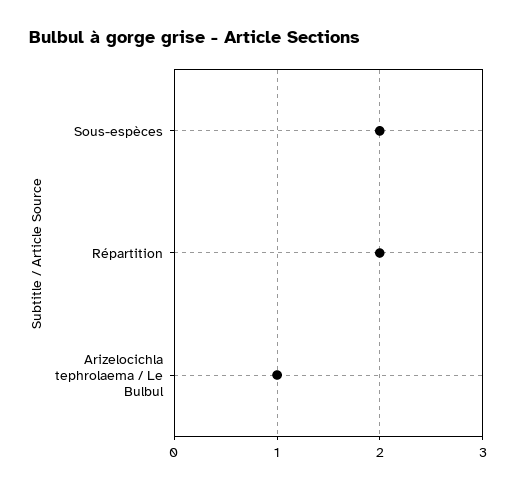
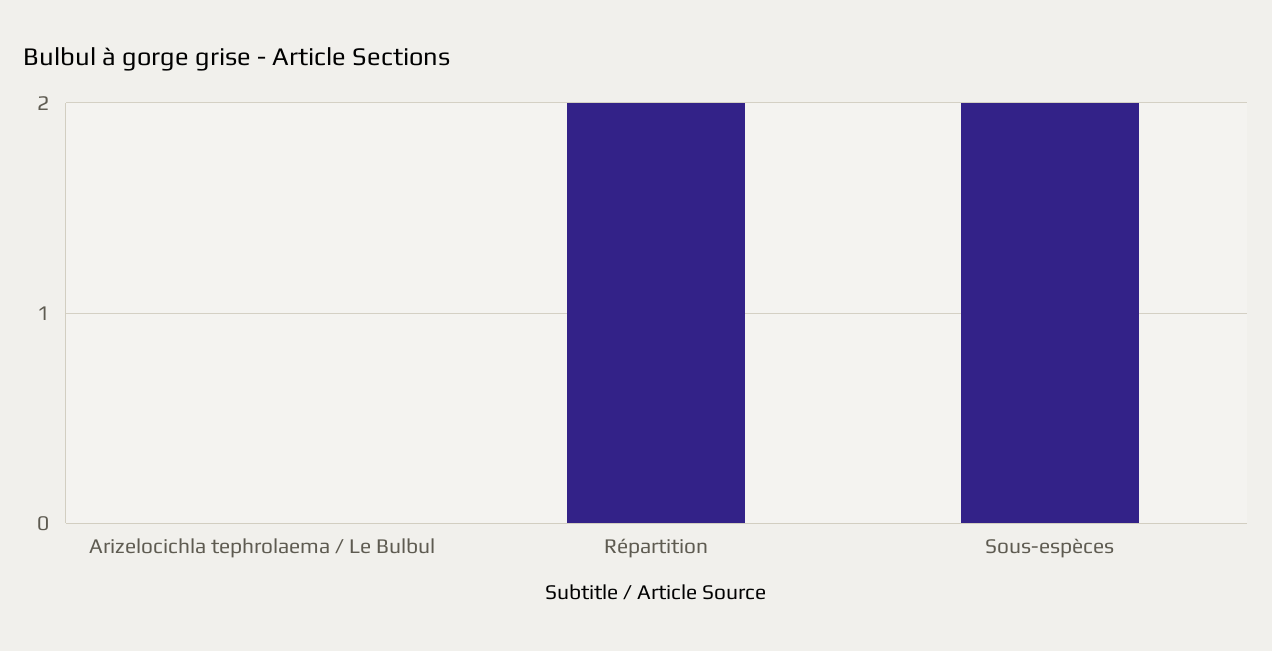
Arizelocichla tephrolaema / Le Bulbul: 1 -> 0

